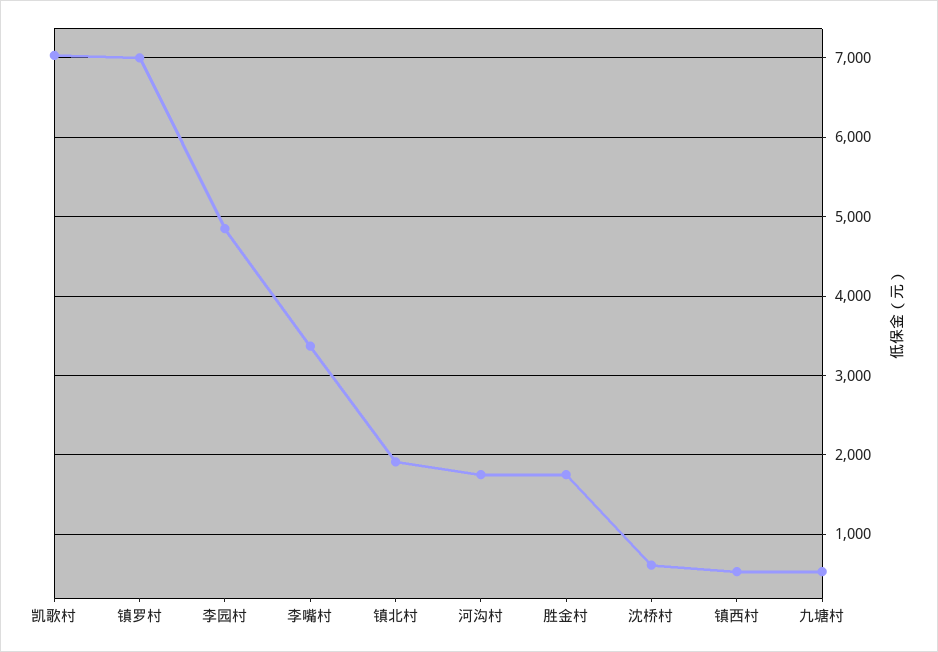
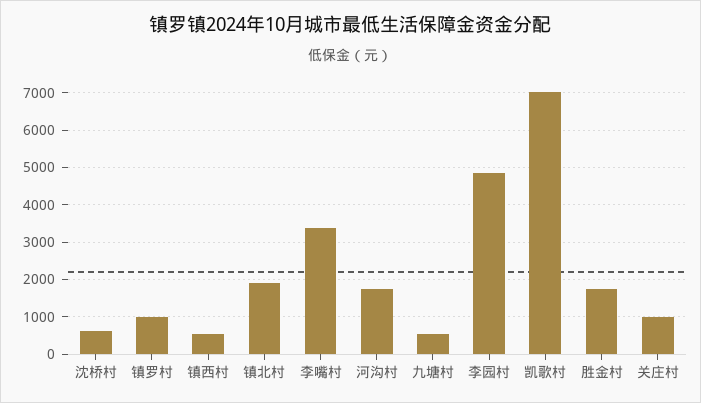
镇罗村: 7000 -> 1000
关庄村: none -> 1000

